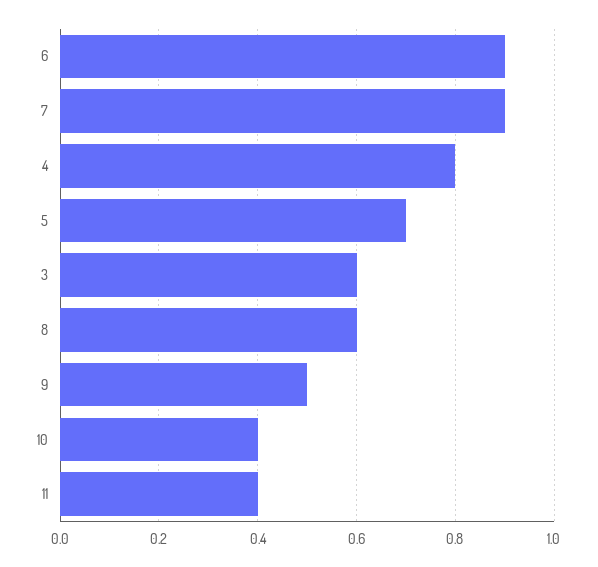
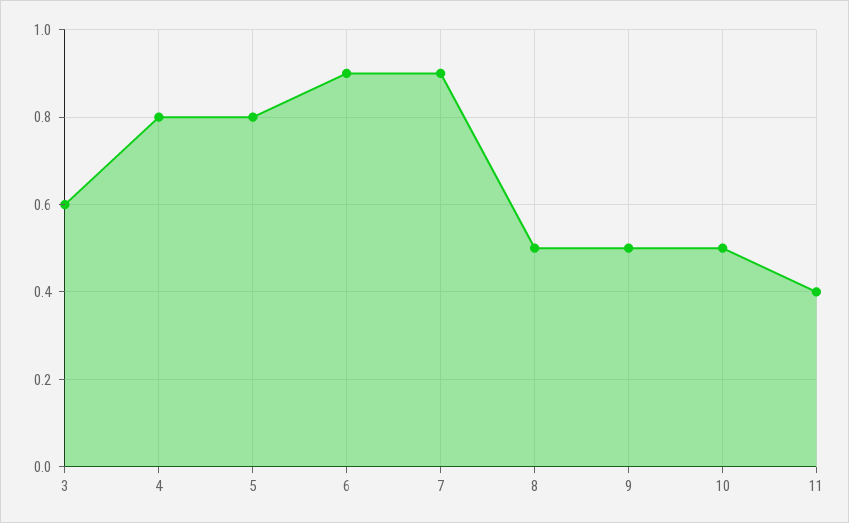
5: 0.7 -> 0.8
8: 0.6 -> 0.5
10: 0.4 -> 0.5

